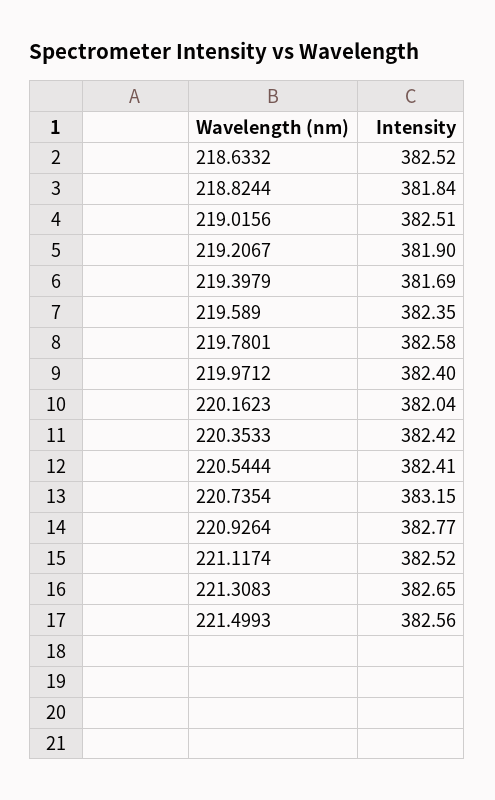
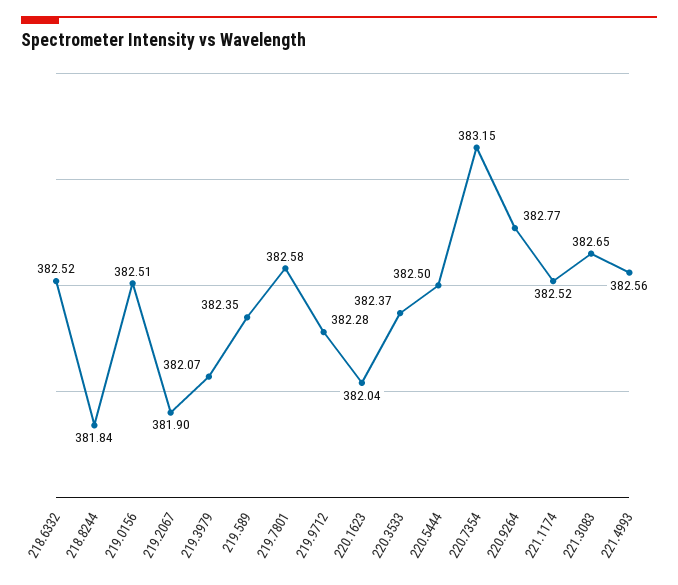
219.3979: 381.69 -> 382.07
219.9712: 382.4 -> 382.28
220.3533: 382.42 -> 382.37
220.5444: 382.41 -> 382.5

